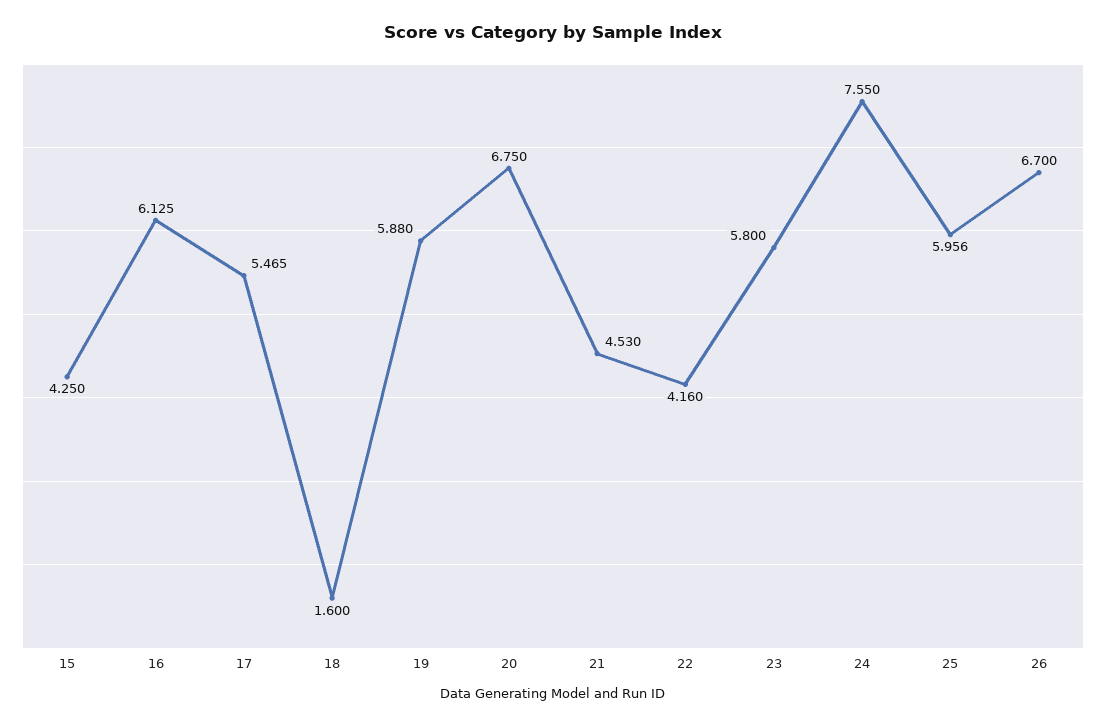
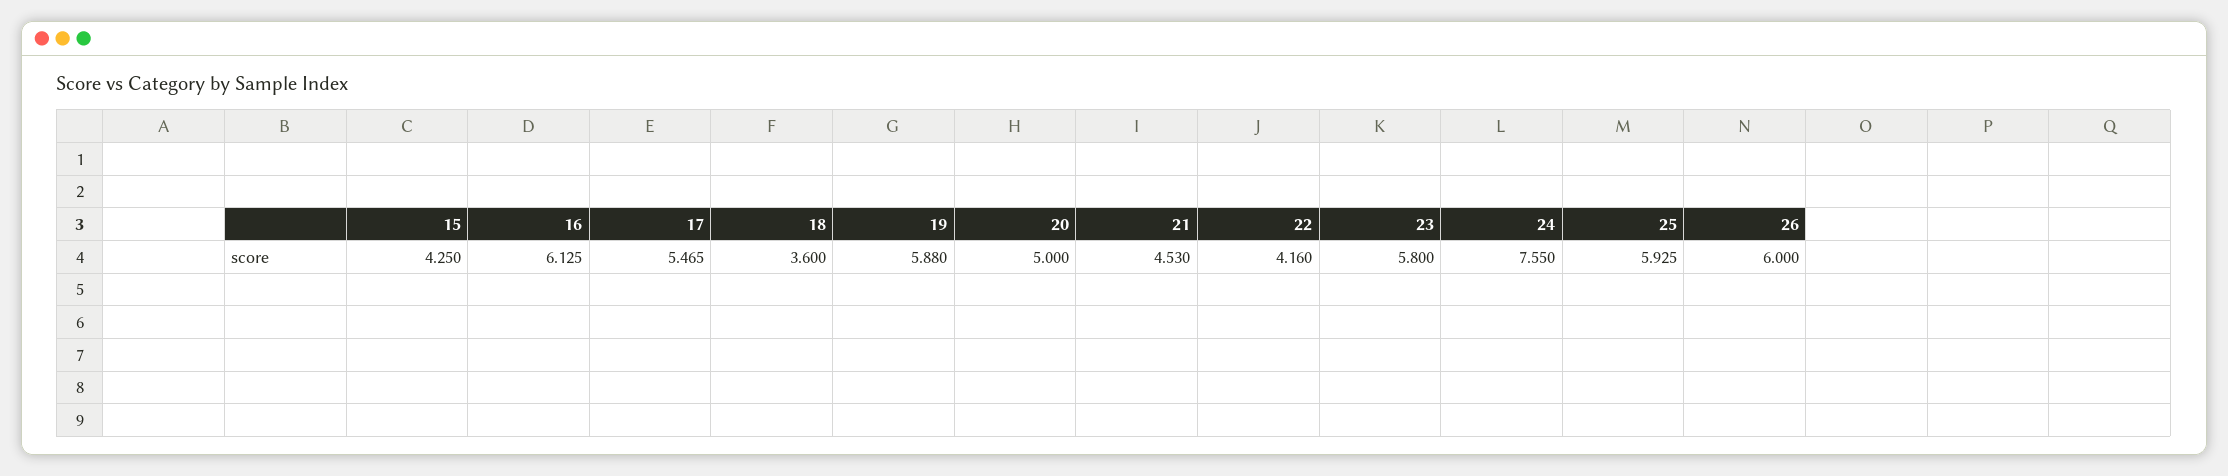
18: 1.6 -> 3.6
20: 6.75 -> 5
25: 5.956 -> 5.925
26: 6.7 -> 6

